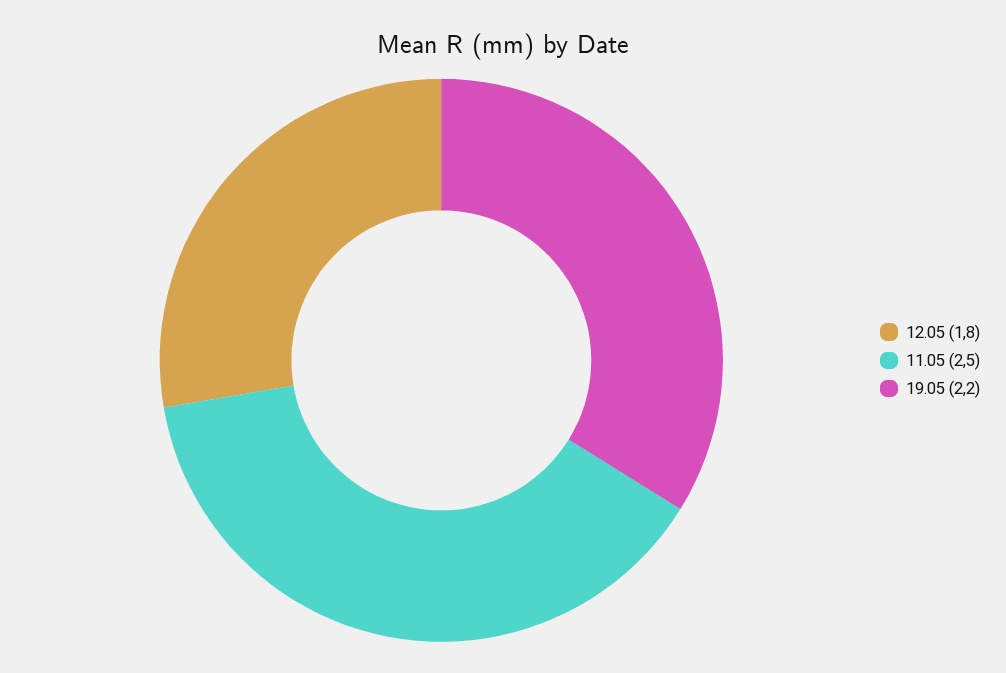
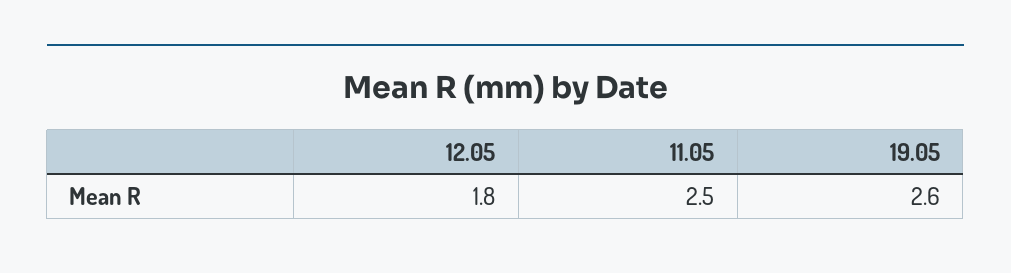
19.05: 2.2 -> 2.6

